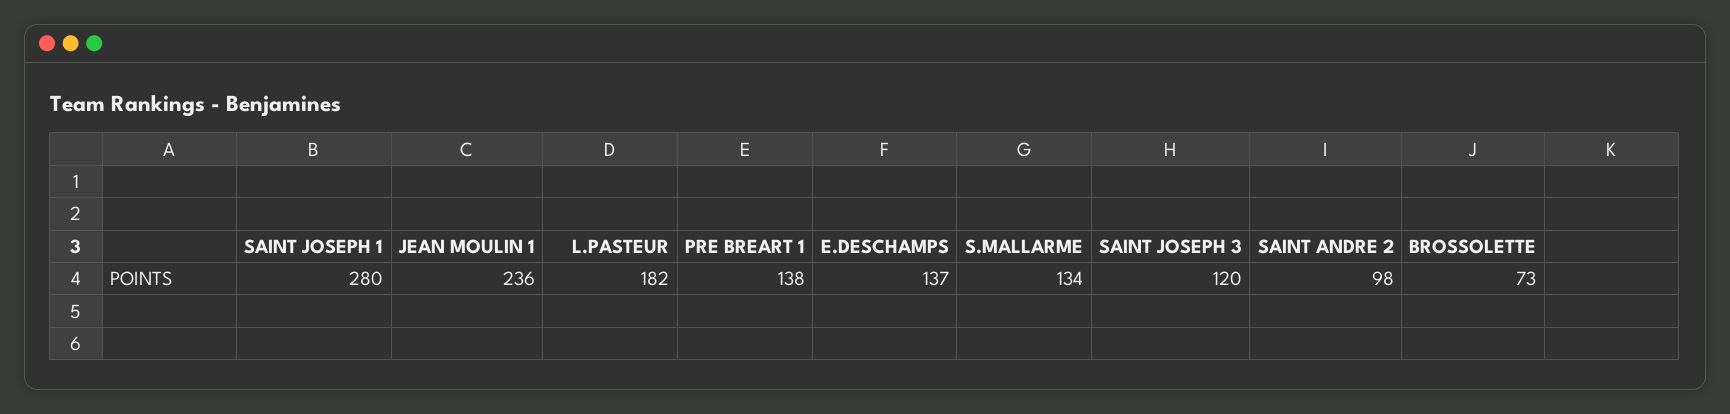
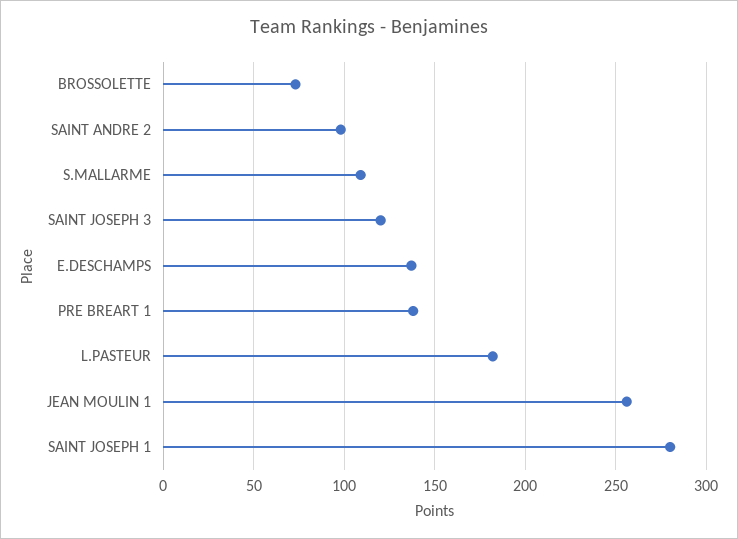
JEAN MOULIN 1: 236 -> 255
S.MALLARME: 134 -> 110

